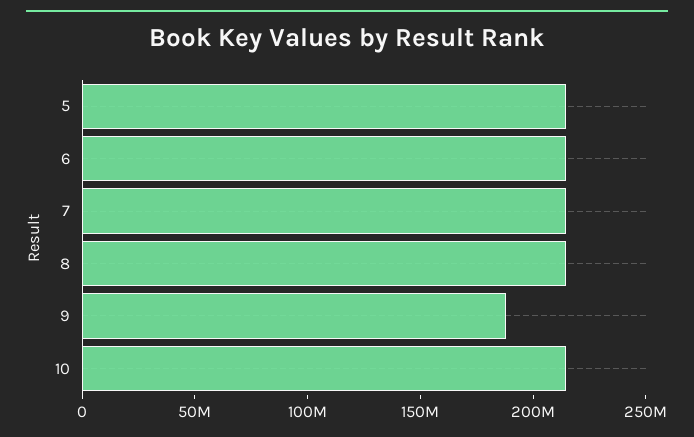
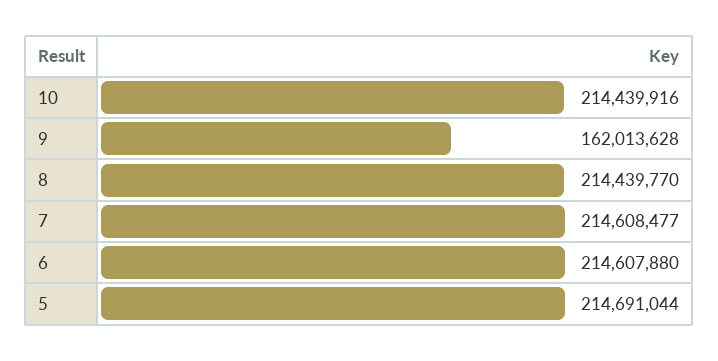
9: 190000000 -> 162013628

